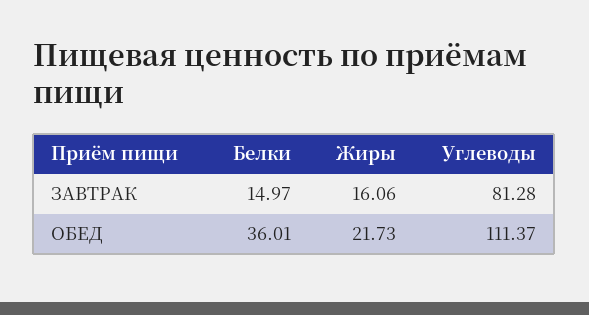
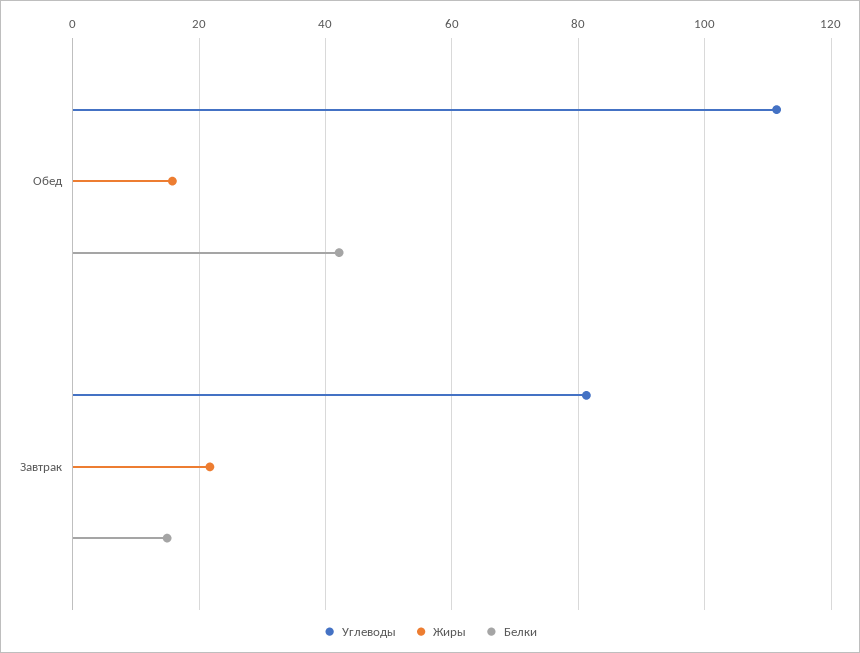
Жиры, ЗАВТРАК: 16.06 -> 22
Белки, ОБЕД: 36.01 -> 42
Жиры, ОБЕД: 21.73 -> 16

